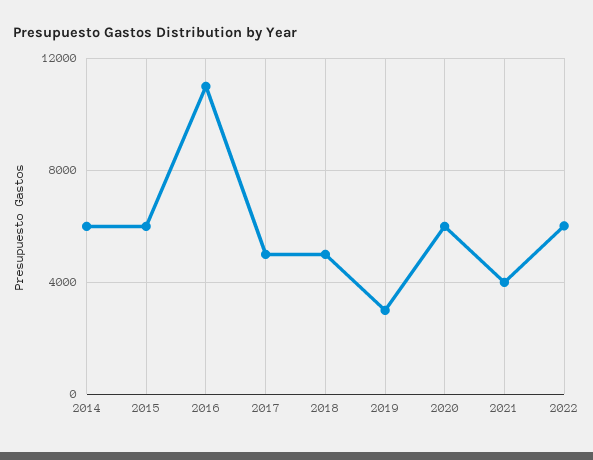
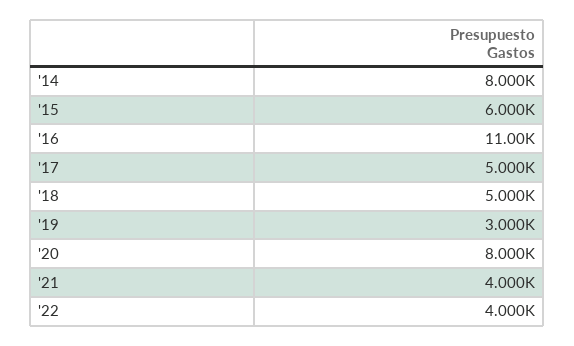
2014: 6000 -> 8000
2020: 6000 -> 8000
2022: 6000 -> 4000

